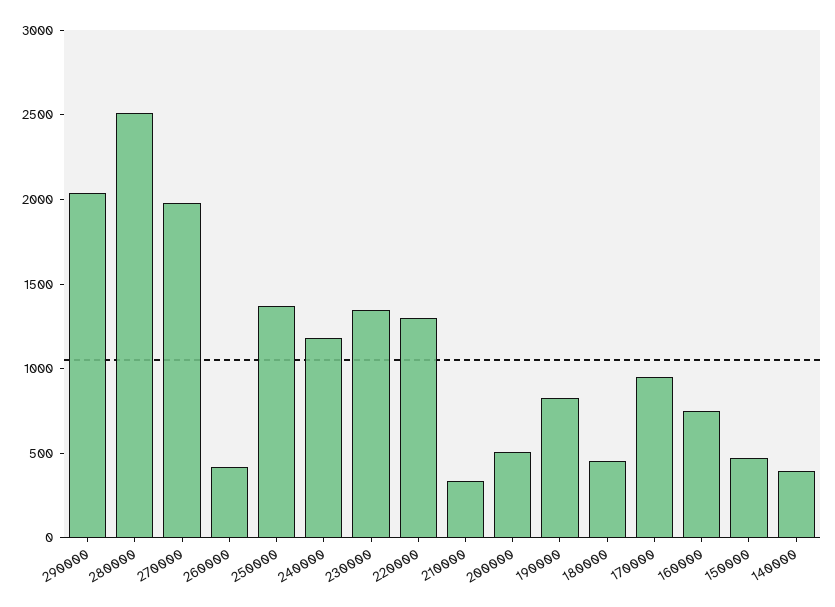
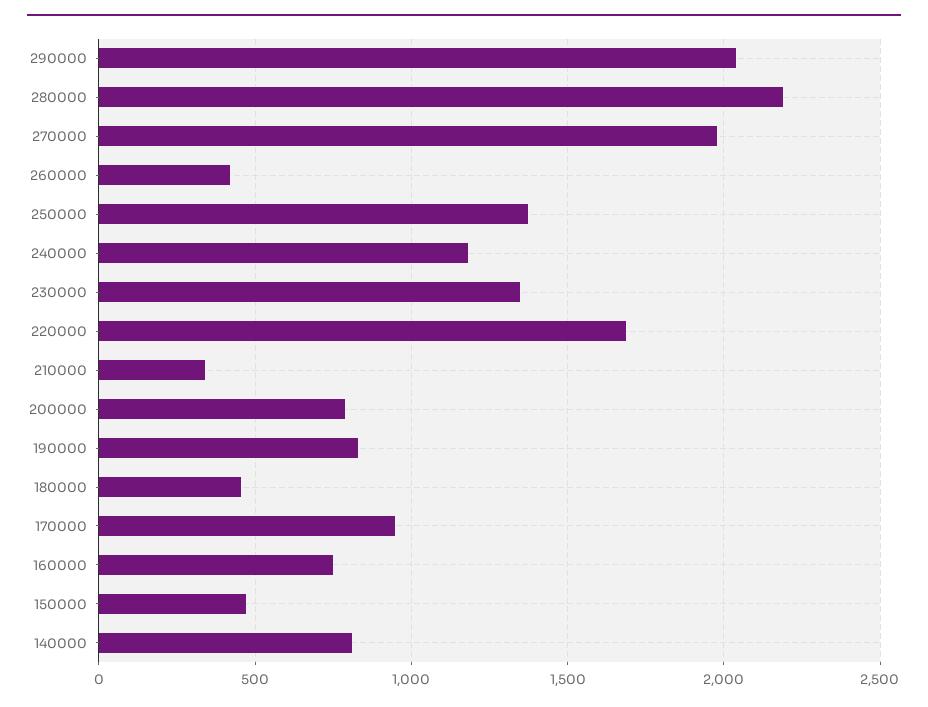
280000: 2500 -> 2200
220000: 1300 -> 1700
200000: 500 -> 800
140000: 400 -> 800

